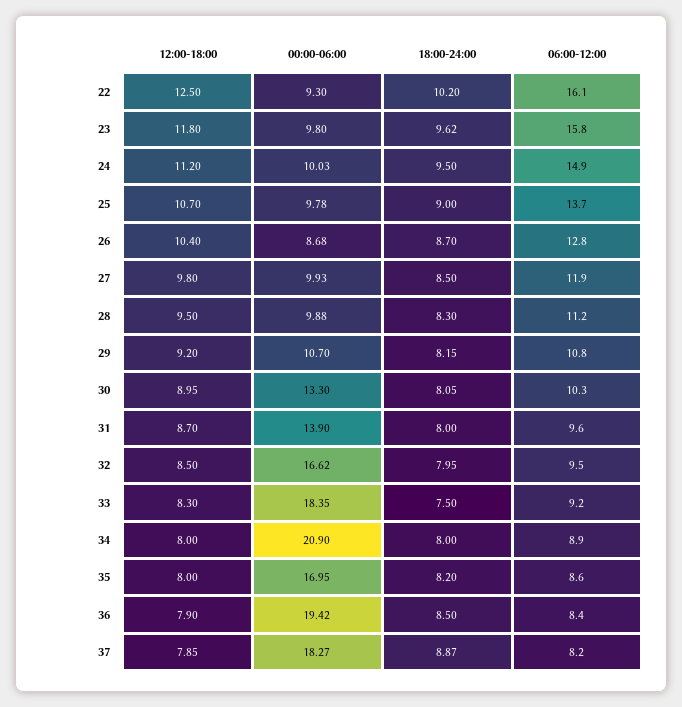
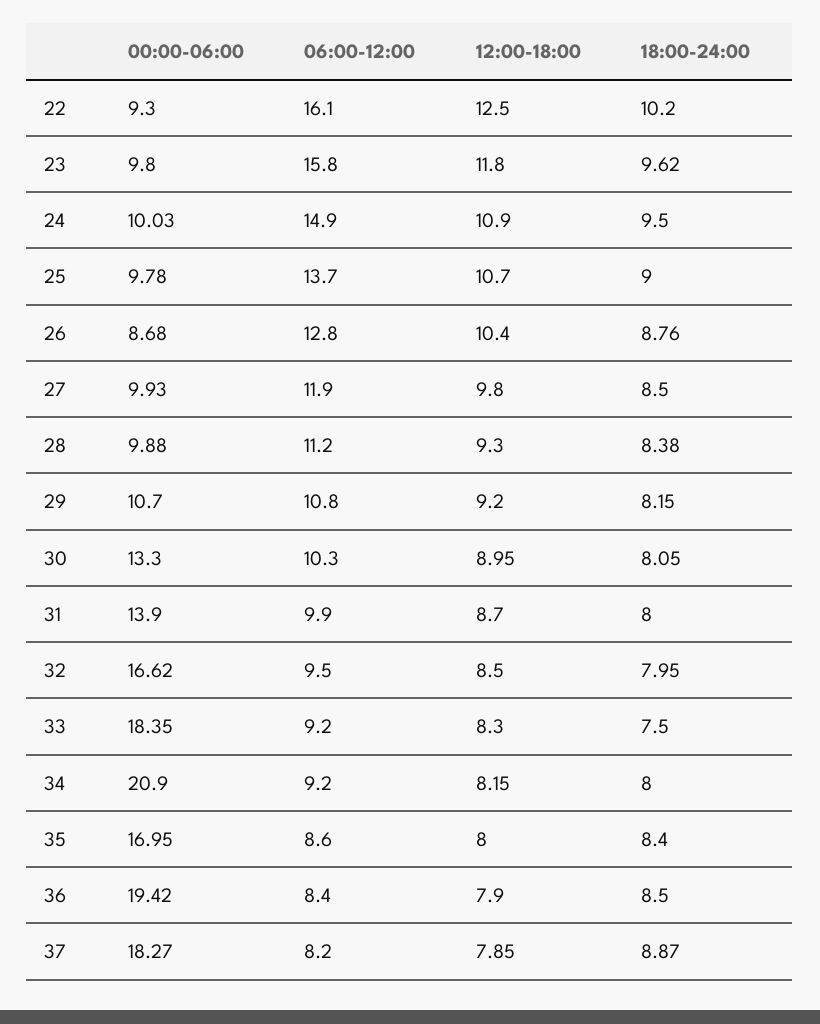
12:00-18:00, 24: 11.2 -> 10.9
18:00-24:00, 26: 8.7 -> 8.76
12:00-18:00, 28: 9.5 -> 9.3
18:00-24:00, 28: 8.3 -> 8.38
06:00-12:00, 31: 9.6 -> 9.9
12:00-18:00, 34: 8 -> 8.15
06:00-12:00, 34: 8.9 -> 9.2
18:00-24:00, 35: 8.2 -> 8.4

